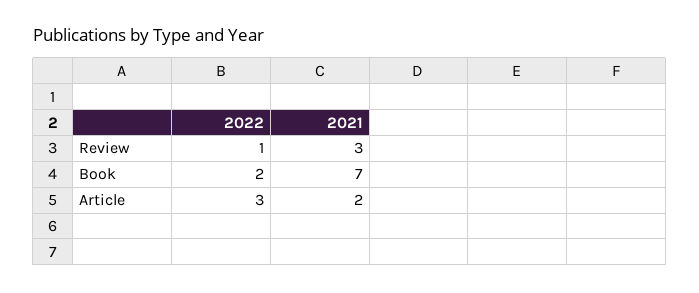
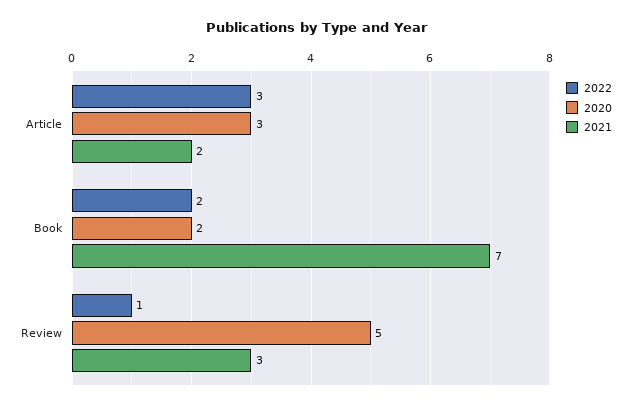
2020, Article: none -> 3
2020, Book: none -> 2
2020, Review: none -> 5

